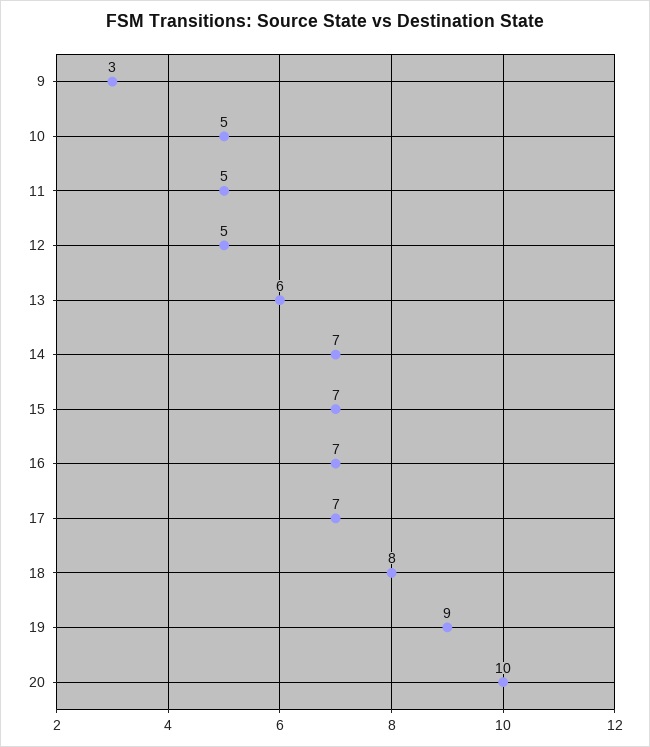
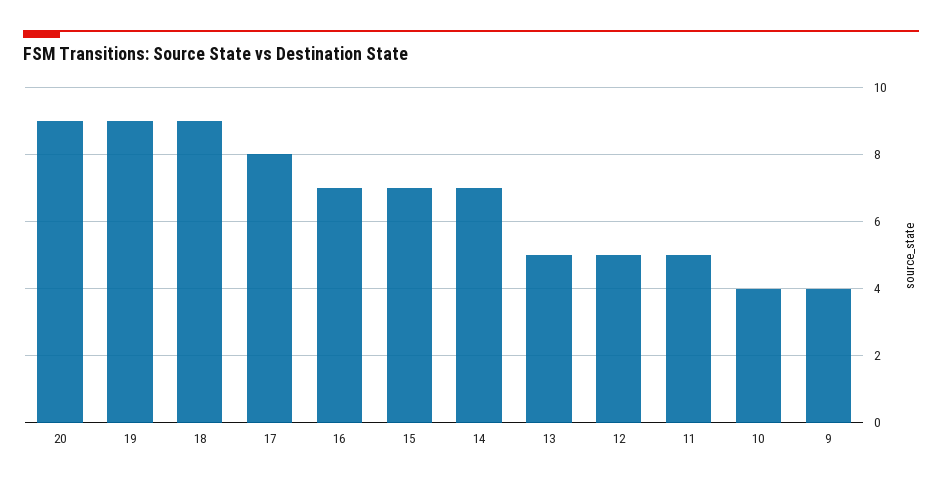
9: 3 -> 4
10: 5 -> 4
13: 6 -> 5
17: 7 -> 8
18: 8 -> 9
20: 10 -> 9

